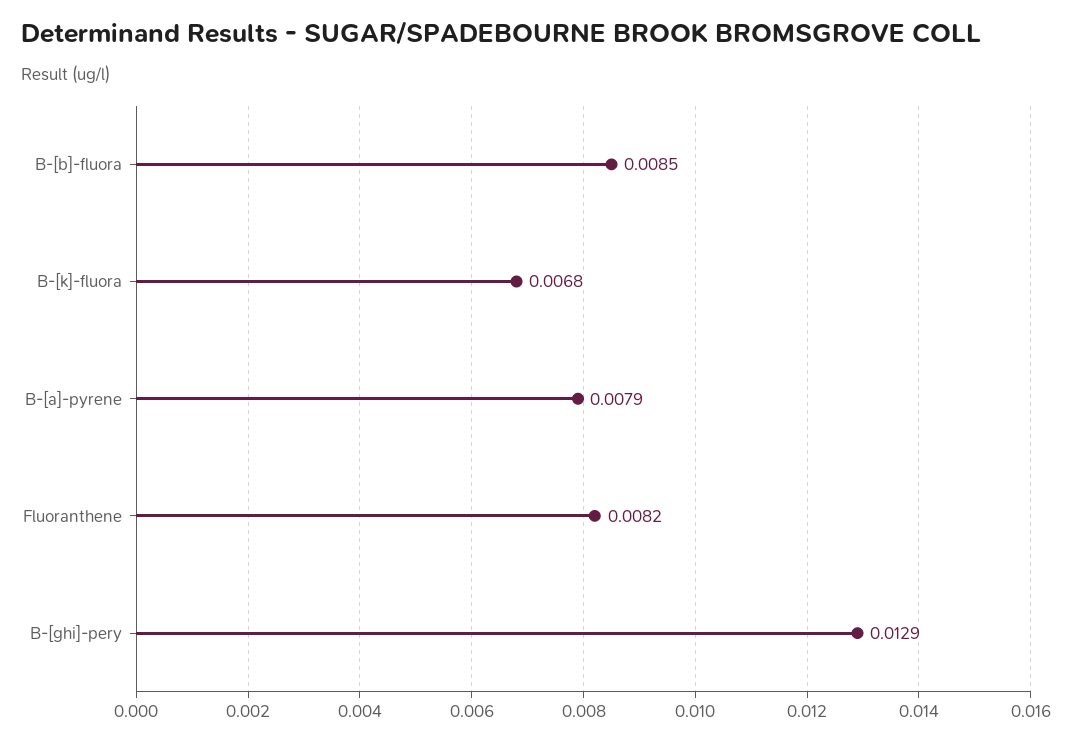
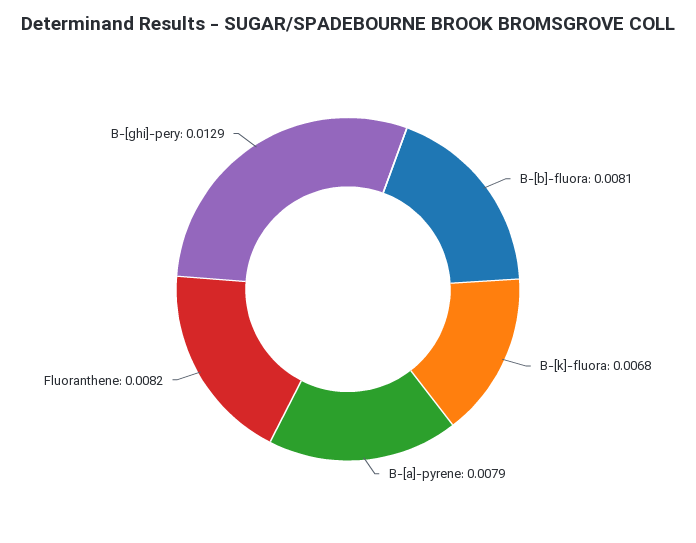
B-[b]-fluora: 0.0085 -> 0.0081

